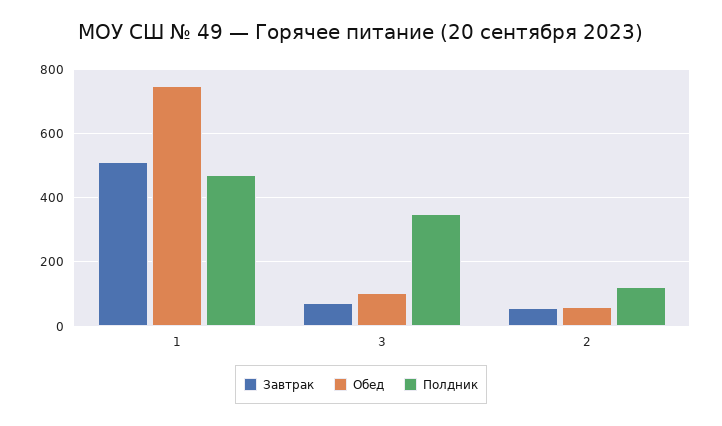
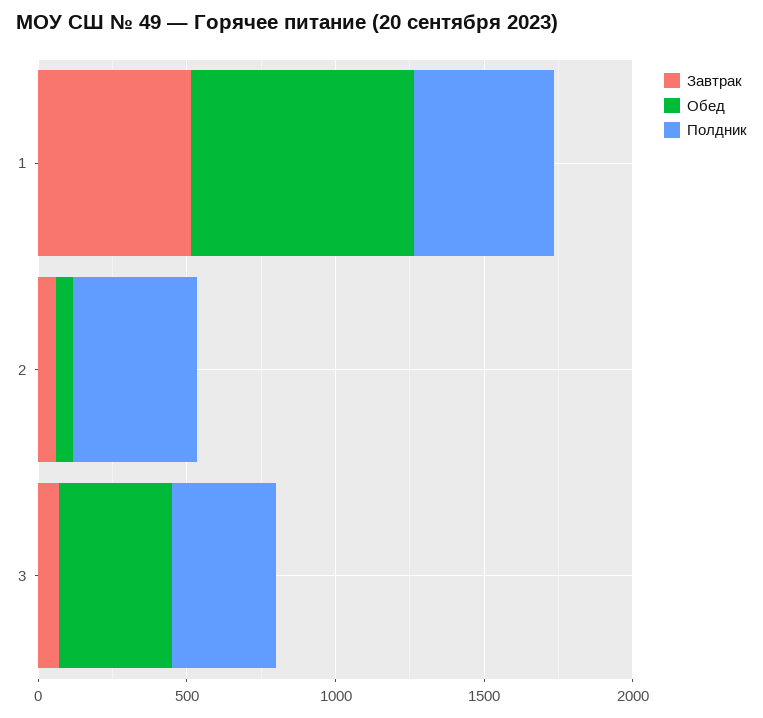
Обед, 3: 100 -> 400
Полдник, 2: 120 -> 400

